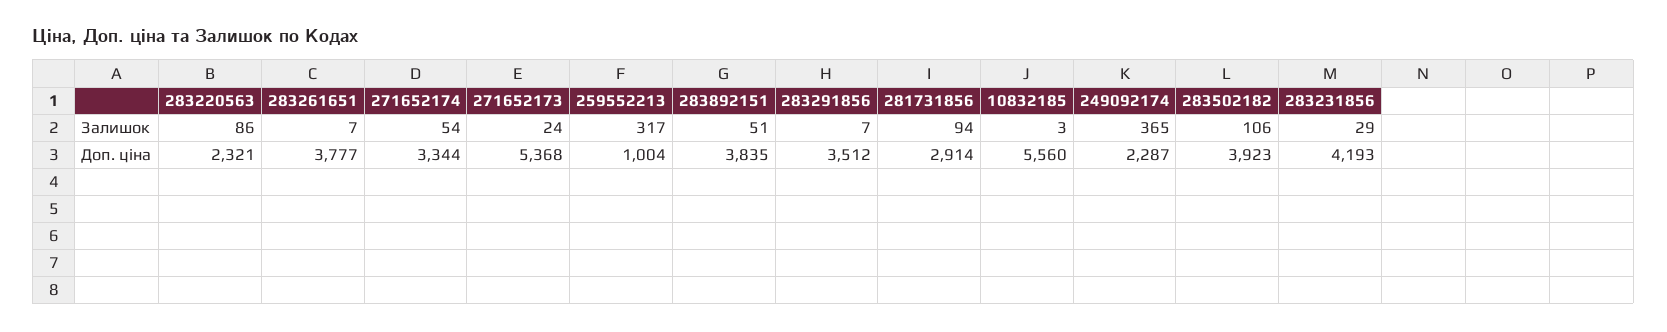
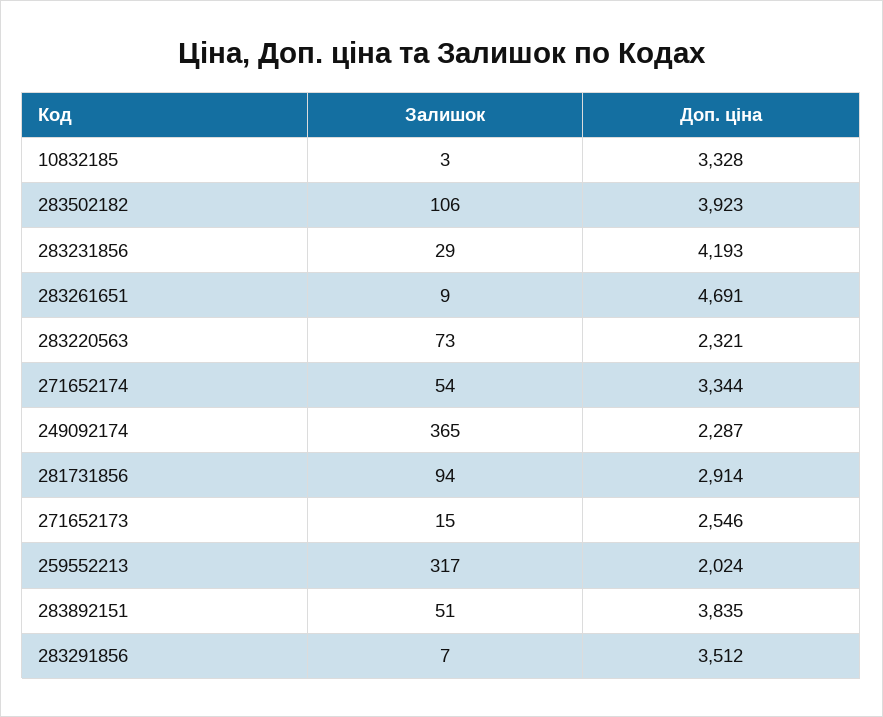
283220563, Залишок: 86 -> 73
283261651, Залишок: 7 -> 9
271652173, Залишок: 24 -> 15
283261651, Доп. ціна: 3777 -> 4691
271652173, Доп. ціна: 5368 -> 2546
259552213, Доп. ціна: 1004 -> 2024
10832185, Доп. ціна: 5560 -> 3328

